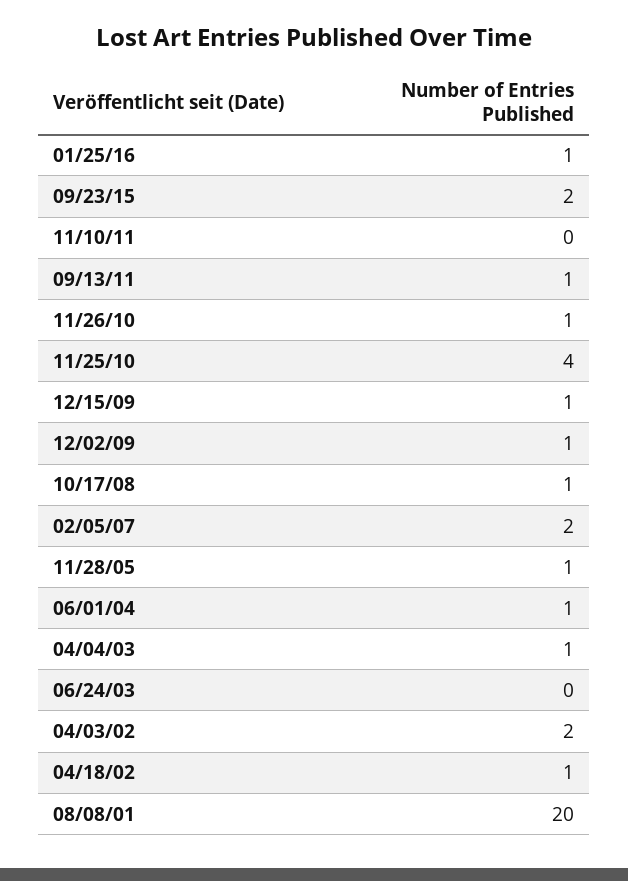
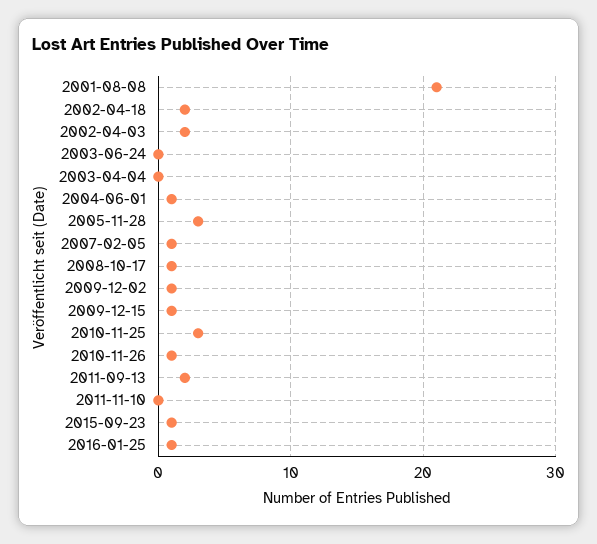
09/23/15: 2 -> 1
09/13/11: 1 -> 2
11/25/10: 4 -> 3
02/05/07: 2 -> 1
11/28/05: 1 -> 3
04/04/03: 1 -> 0
04/18/02: 1 -> 2
08/08/01: 20 -> 21

